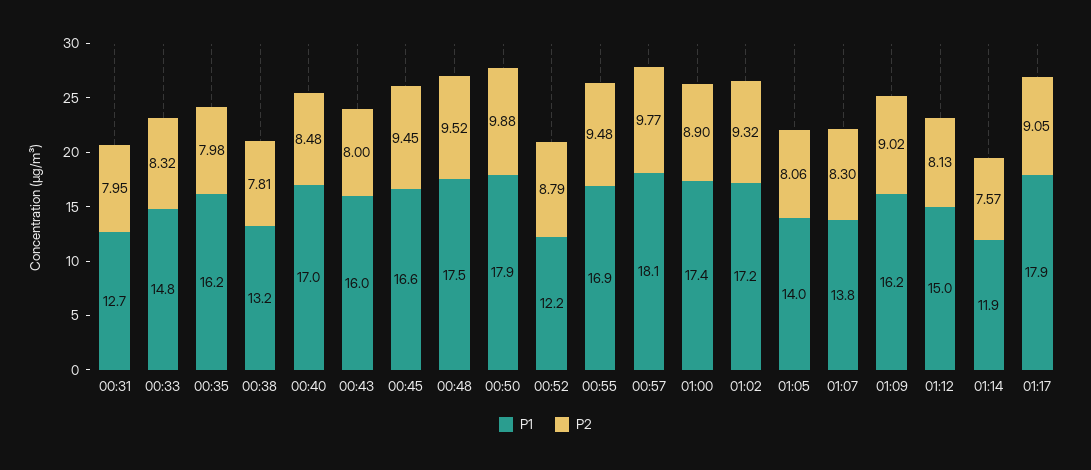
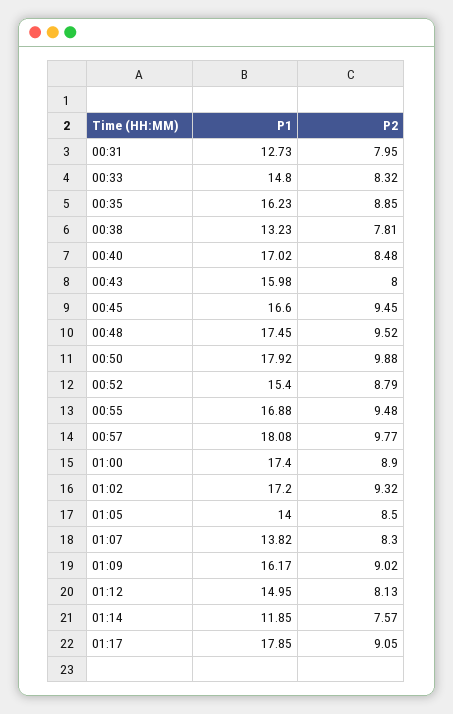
P2, 00:35: 7.98 -> 8.85
P1, 00:52: 12.2 -> 15.4
P2, 01:05: 8.06 -> 8.5

